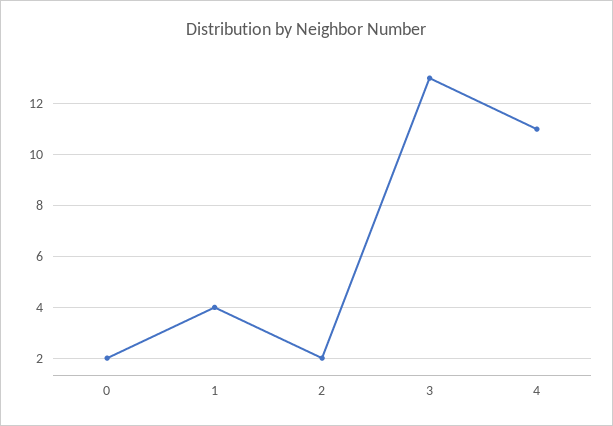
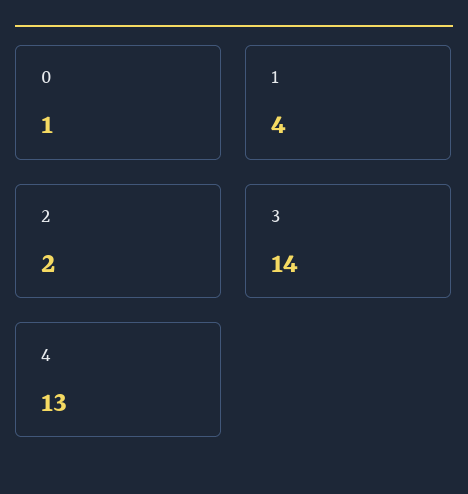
0: 2 -> 1
3: 13 -> 14
4: 11 -> 13

